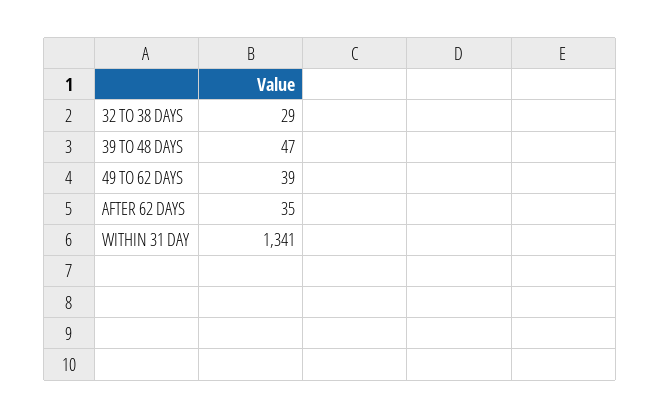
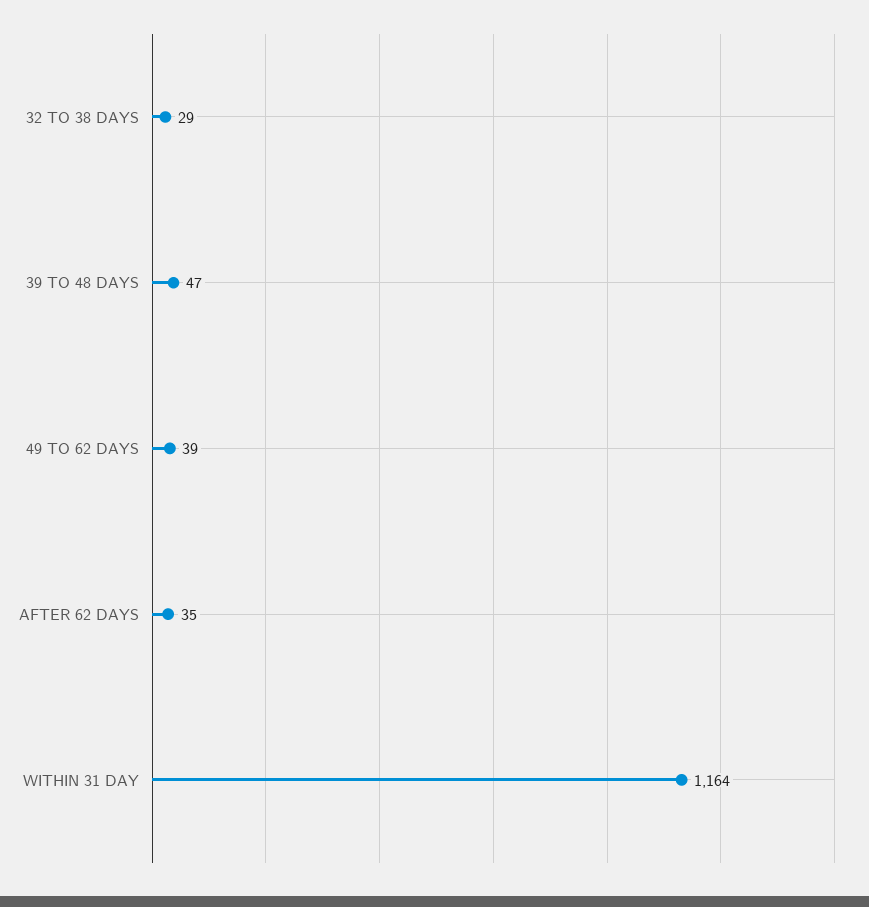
WITHIN 31 DAY: 1341 -> 1164

